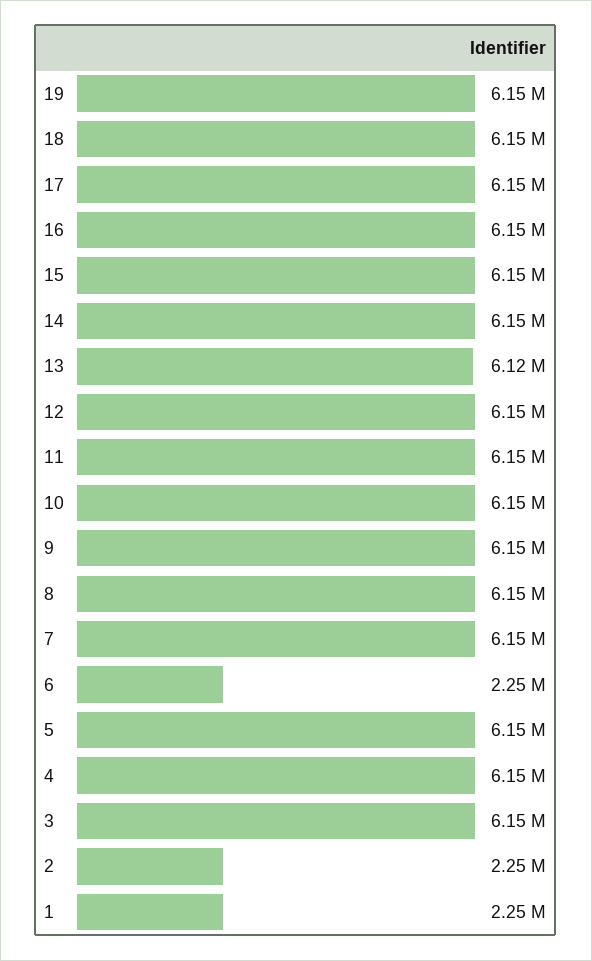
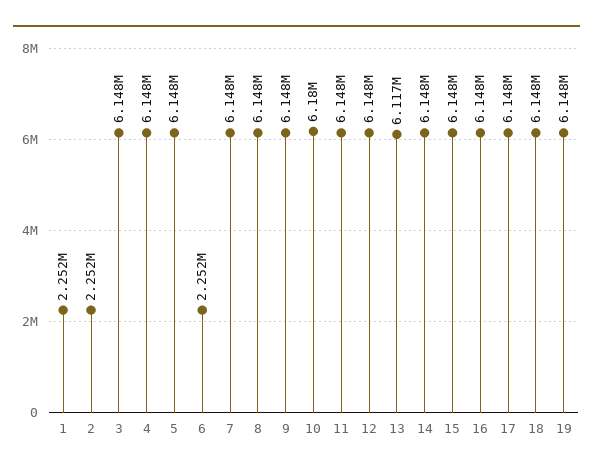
10: 6150000 -> 6180000

